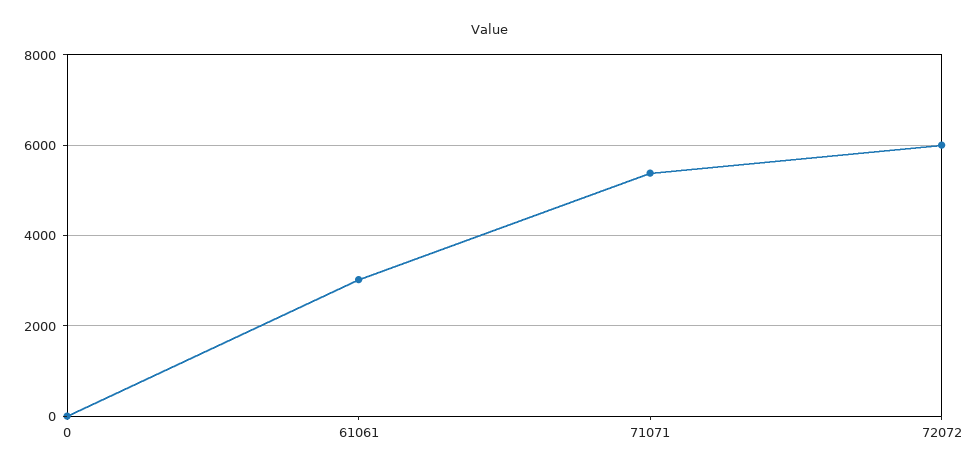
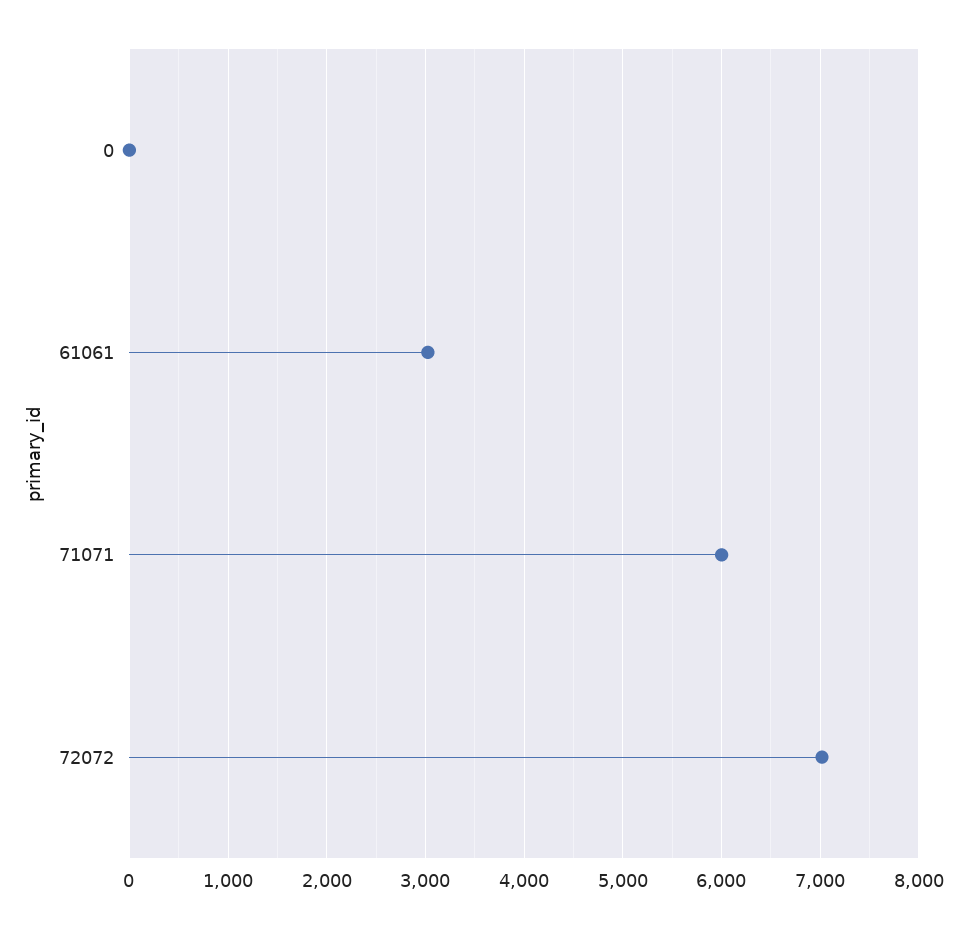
71071: 5400 -> 6000
72072: 6000 -> 7000

